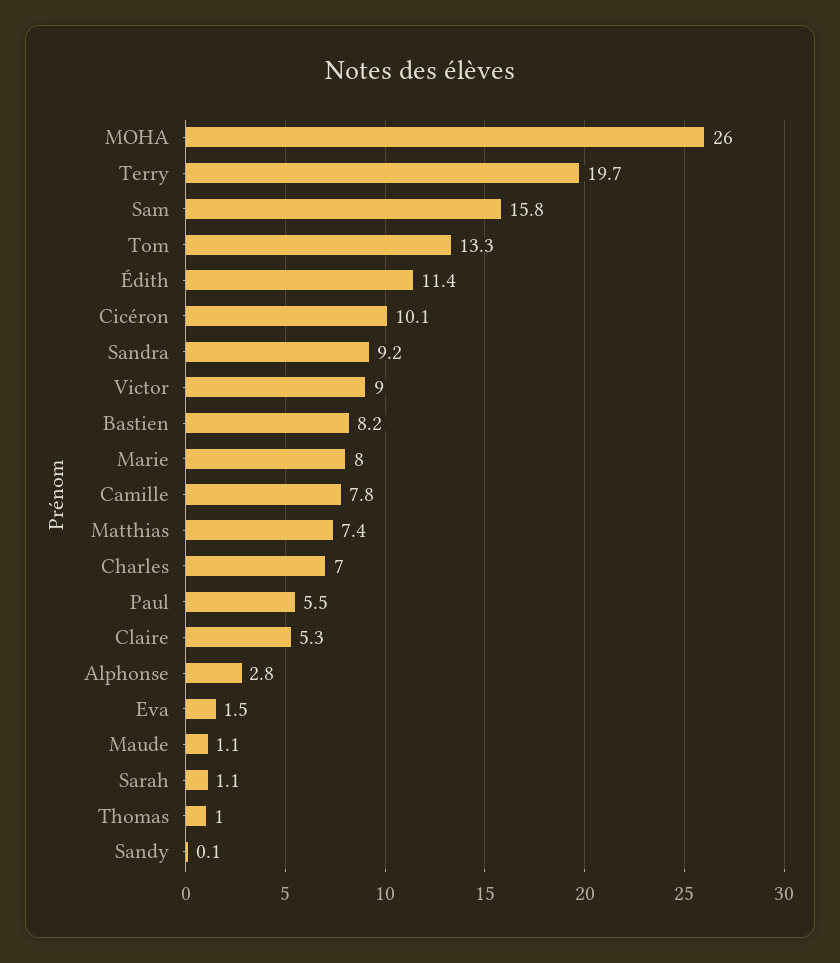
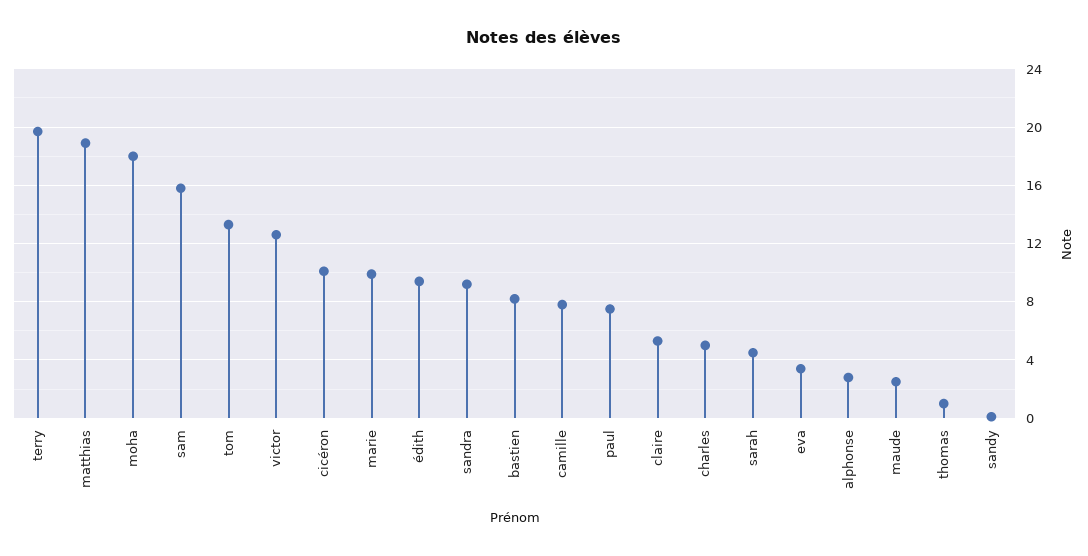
MOHA: 26 -> 18
Édith: 11.4 -> 9.5
Victor: 9 -> 12.5
Marie: 8 -> 10
Matthias: 7.4 -> 19
Charles: 7 -> 5
Paul: 5.5 -> 7.5
Eva: 1.5 -> 3.5
Maude: 1.1 -> 2.5
Sarah: 1.1 -> 4.5

